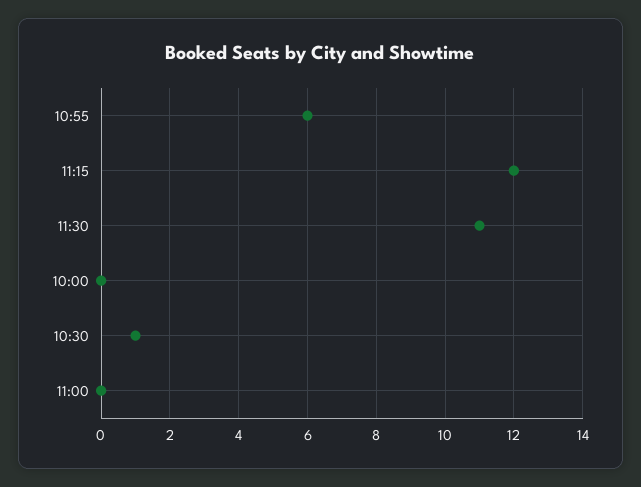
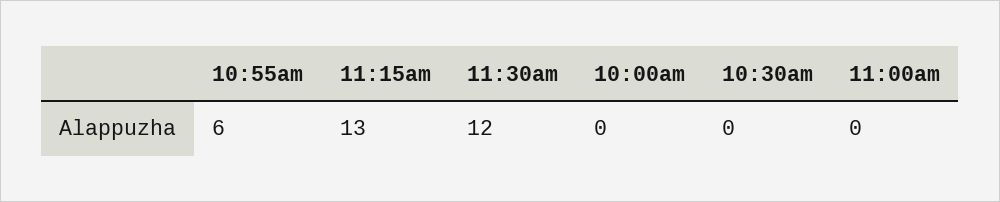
11:15: 12 -> 13
11:30: 11 -> 12
10:30: 1 -> 0

